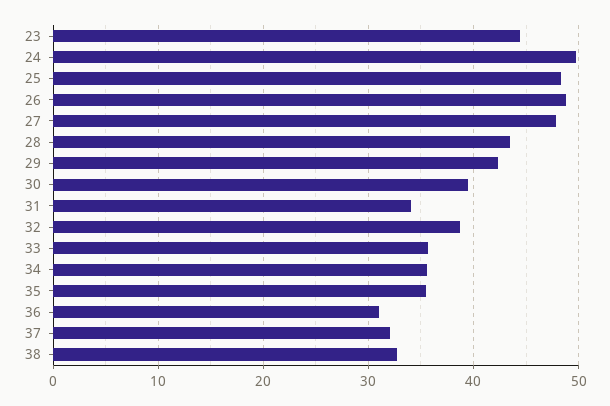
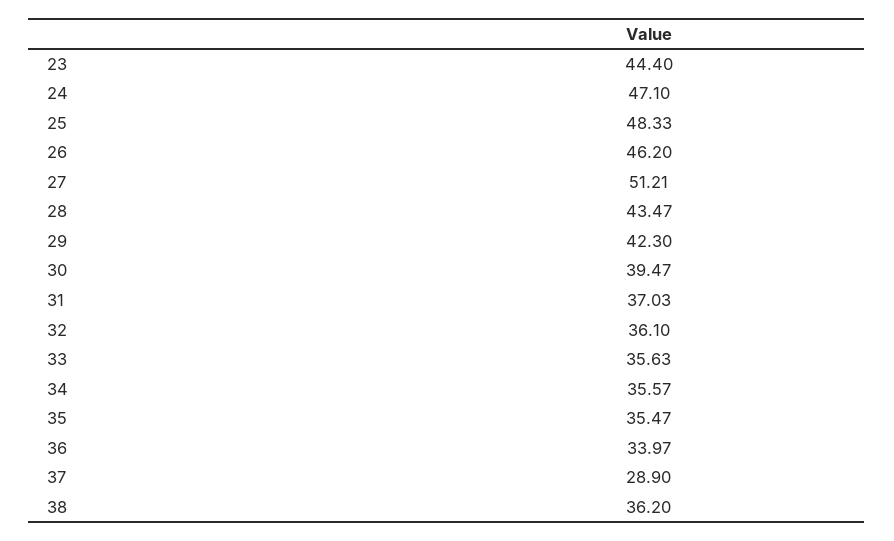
24: 50 -> 47.1
26: 49 -> 46.2
27: 48 -> 51.21
31: 34 -> 37.03
32: 39 -> 36.1
36: 31 -> 33.97
37: 32 -> 28.9
38: 33 -> 36.2

